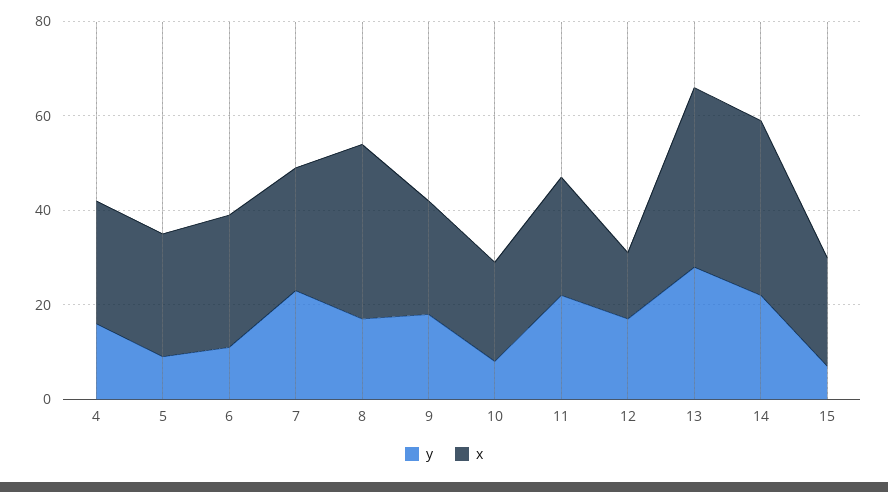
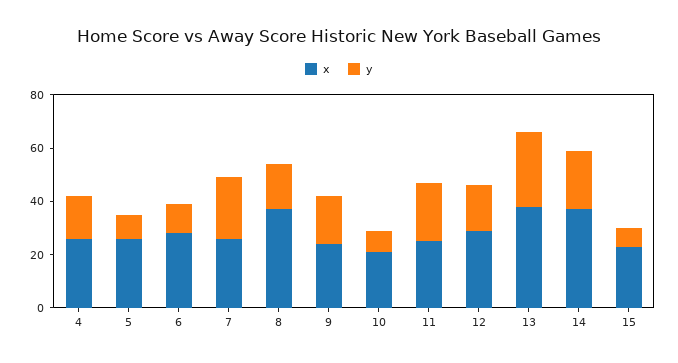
x, 12: 15 -> 30

